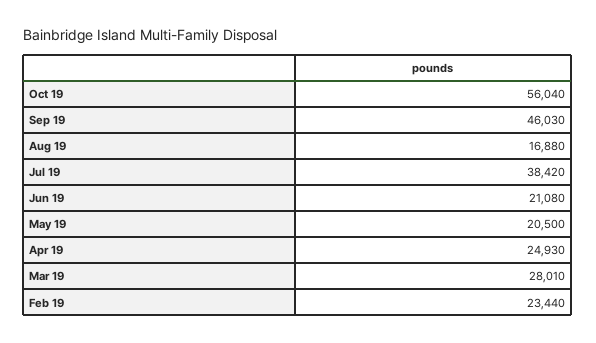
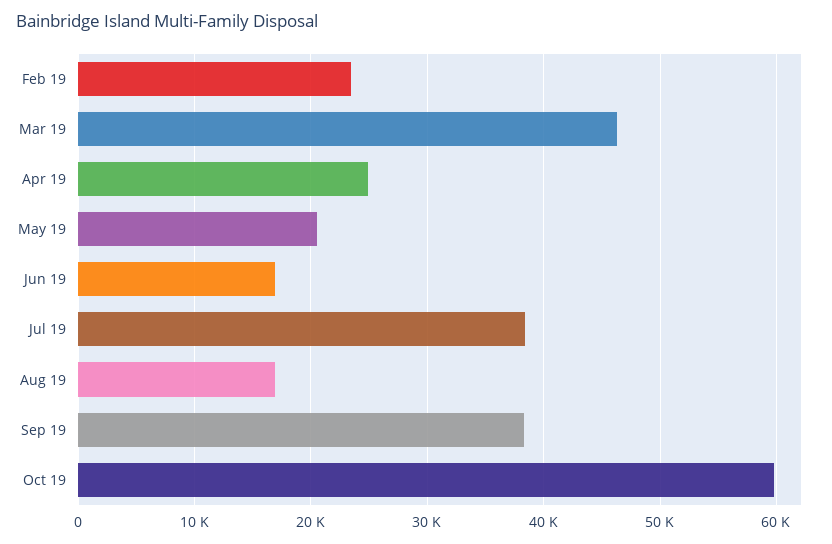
Oct 19: 56040 -> 60000
Sep 19: 46030 -> 38000
Jun 19: 21080 -> 17000
Mar 19: 28010 -> 46000

